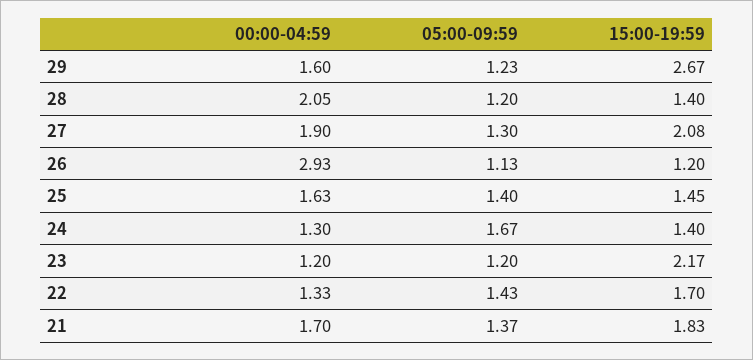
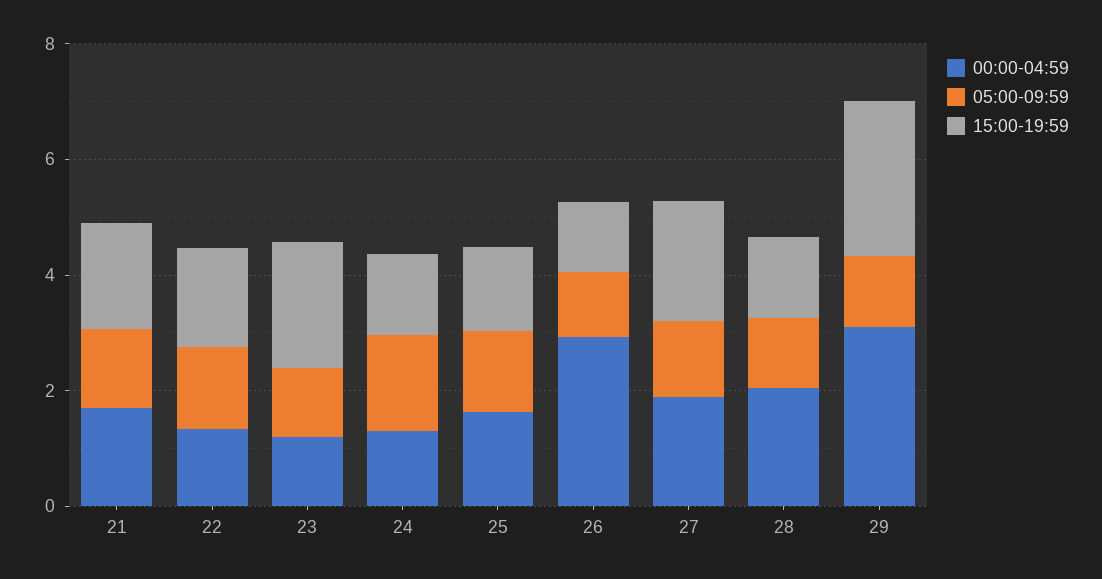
00:00-04:59, 29: 1.6 -> 3

